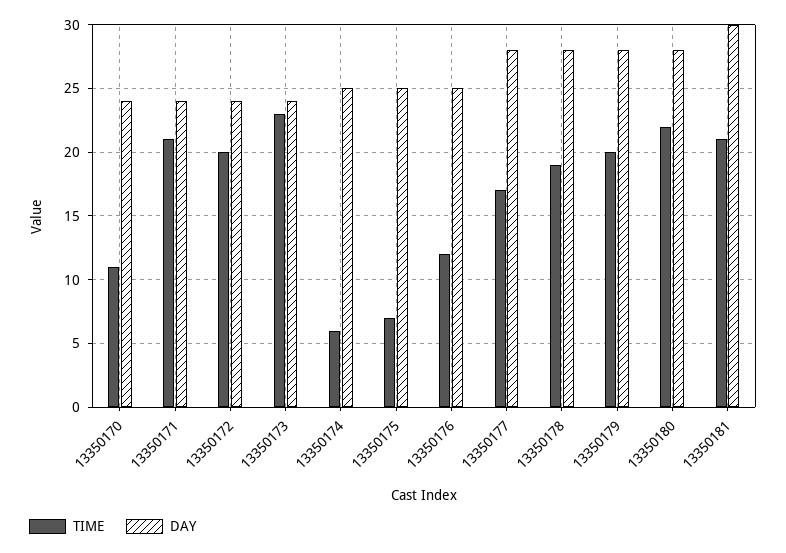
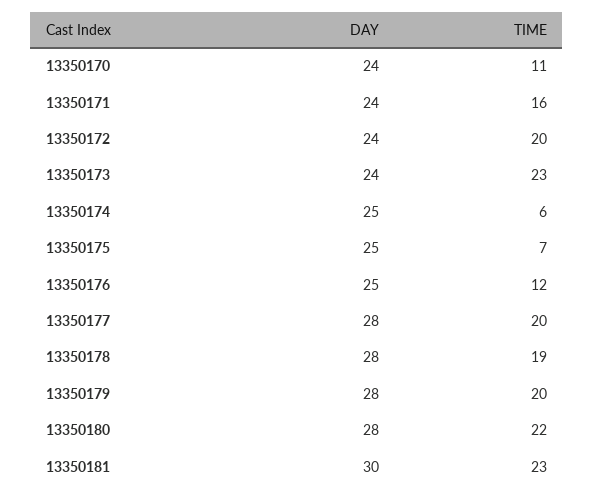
TIME, 13350171: 21 -> 16
TIME, 13350177: 17 -> 20
TIME, 13350181: 21 -> 23

